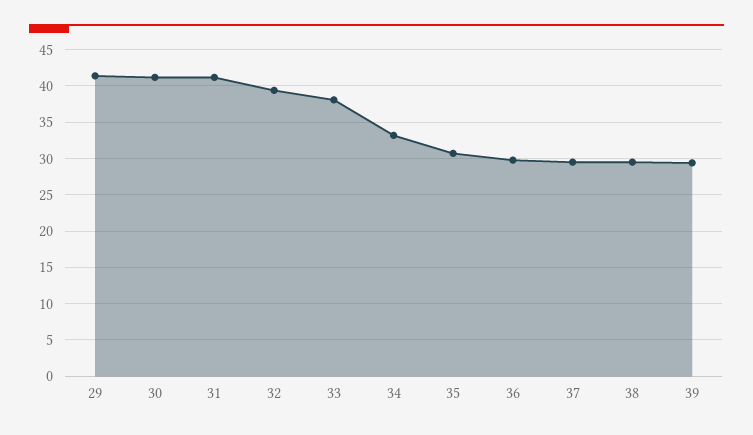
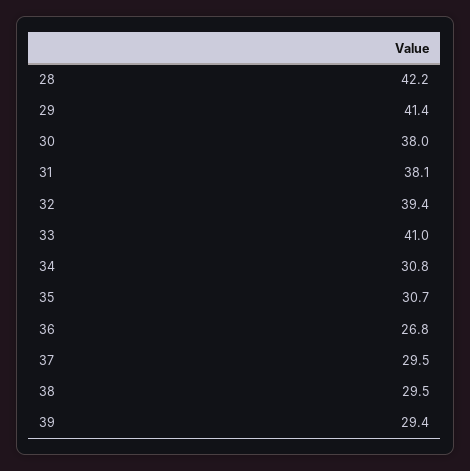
30: 41 -> 38
31: 41 -> 38.1
33: 38 -> 41
34: 33 -> 30.8
36: 30 -> 26.8
28: none -> 42.2

